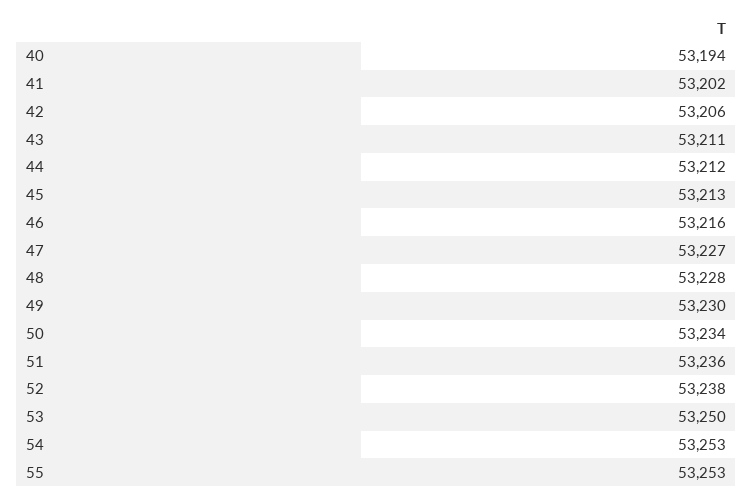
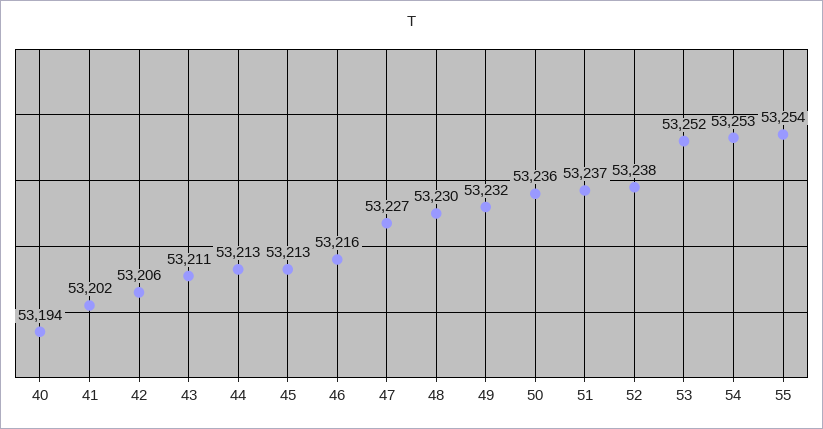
44: 53212 -> 53213
48: 53228 -> 53230
49: 53230 -> 53232
50: 53234 -> 53236
51: 53236 -> 53237
53: 53250 -> 53252
55: 53253 -> 53254

